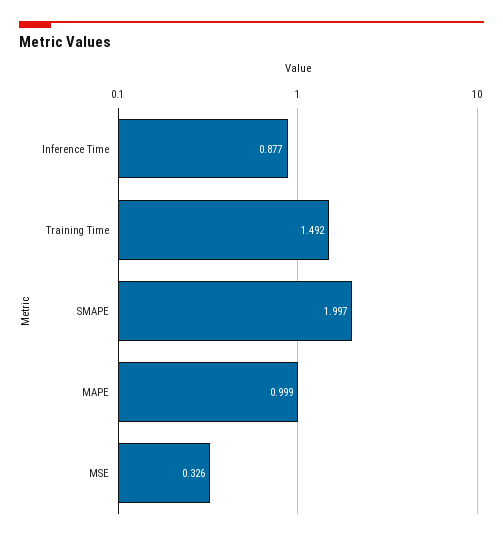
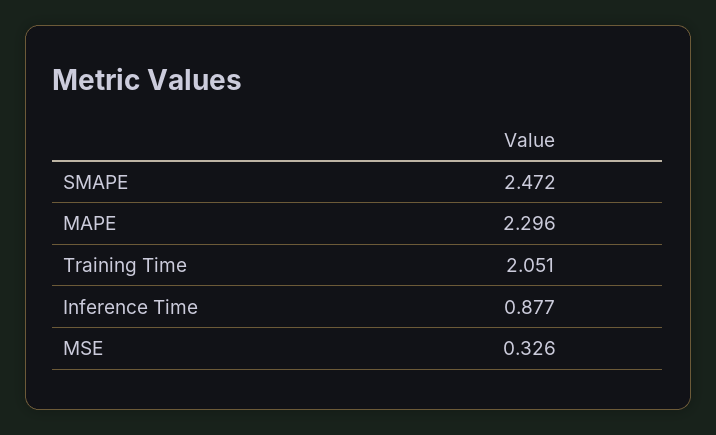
Training Time: 1.492 -> 2.051
SMAPE: 1.997 -> 2.472
MAPE: 0.999 -> 2.296

